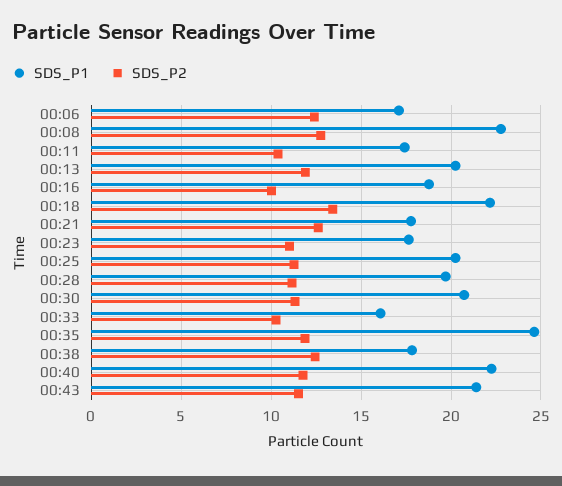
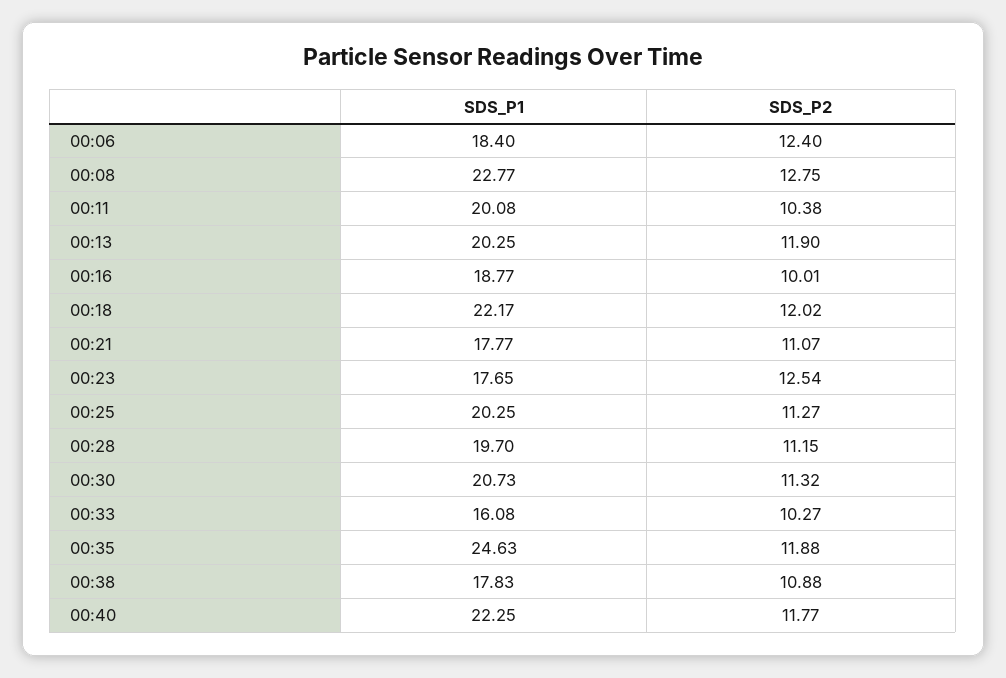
SDS_P1, 00:06: 17 -> 18.4
SDS_P1, 00:11: 17.5 -> 20.08
SDS_P2, 00:18: 13.5 -> 12.02
SDS_P2, 00:21: 12.5 -> 11.07
SDS_P2, 00:23: 11 -> 12.54
SDS_P2, 00:38: 12.5 -> 10.88
SDS_P1, 00:43: 21.5 -> none
SDS_P2, 00:43: 11.5 -> none

